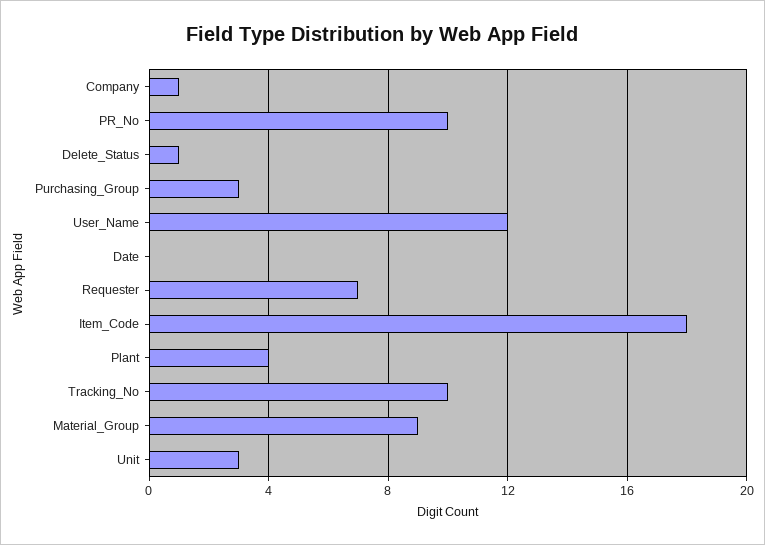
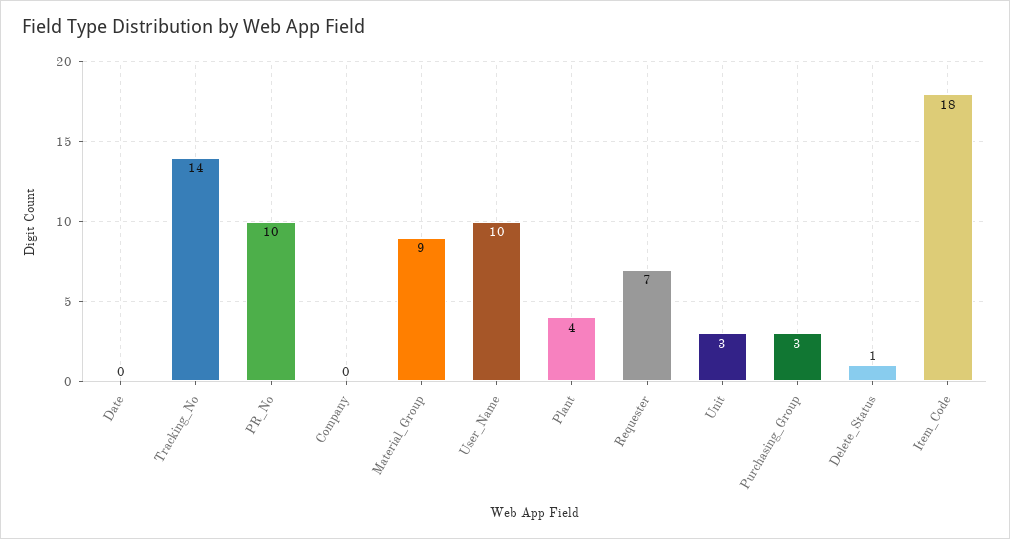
Company: 1 -> 0
User_Name: 12 -> 10
Tracking_No: 10 -> 14

